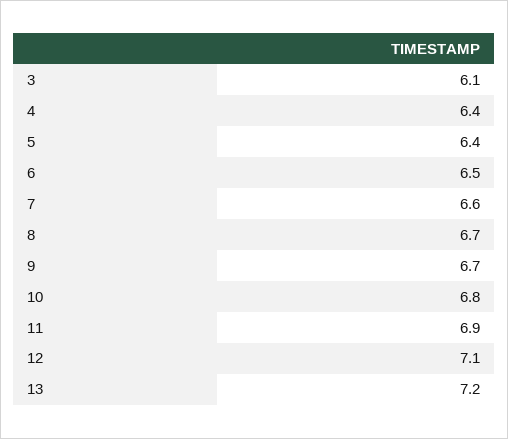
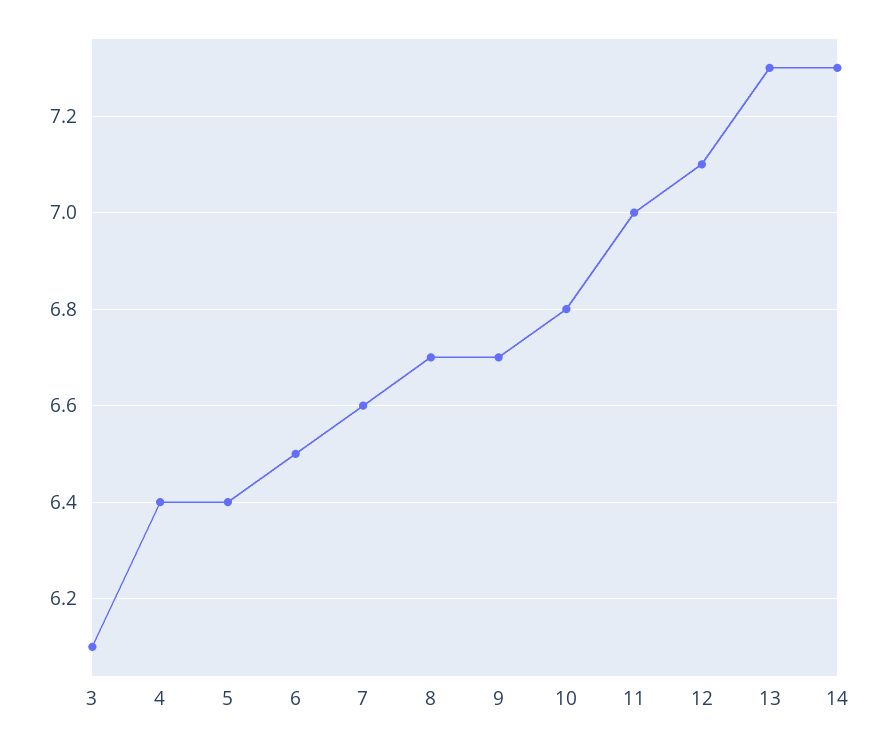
11: 6.9 -> 7
13: 7.2 -> 7.3
14: none -> 7.3

